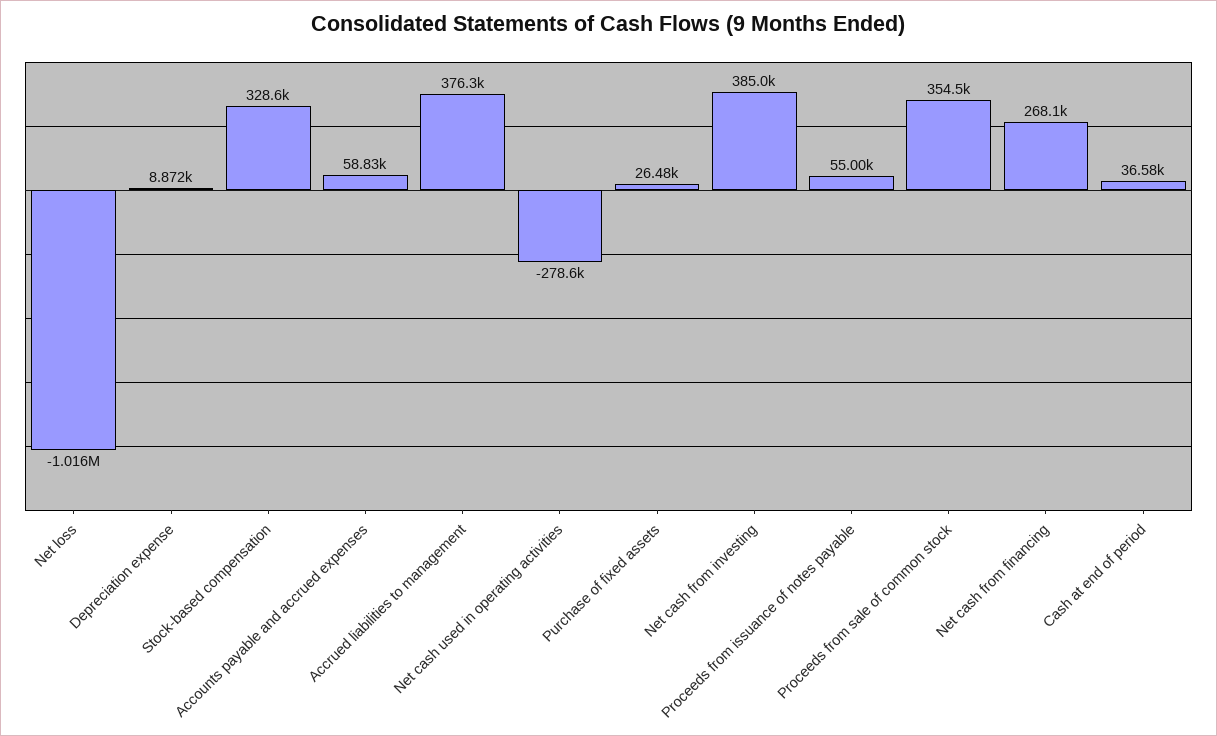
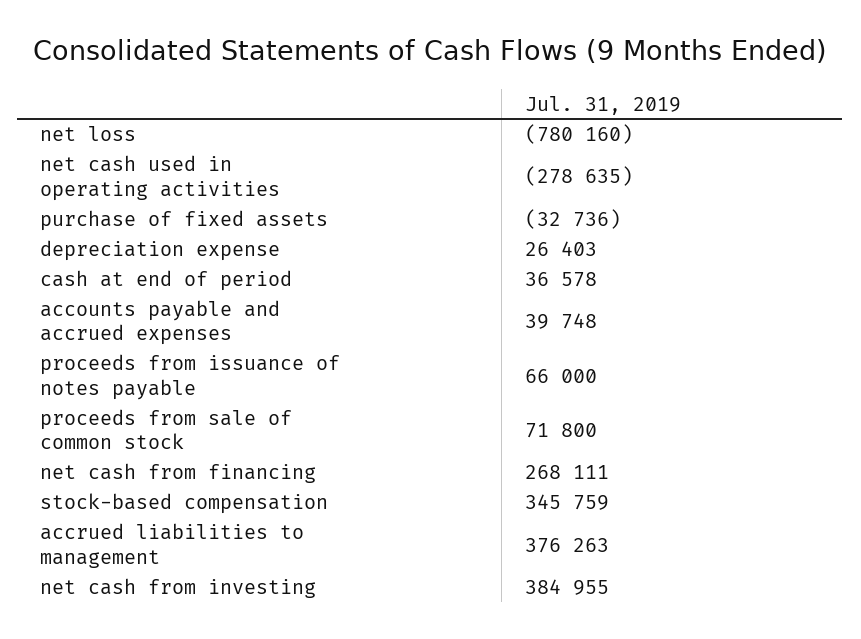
Net loss: -1016000 -> -780160
Depreciation expense: 8872 -> 26403
Stock-based compensation: 328600 -> 345759
Accounts payable and accrued expenses: 58830 -> 39748
Purchase of fixed assets: 26480 -> -32736
Proceeds from issuance of notes payable: 55000 -> 66000
Proceeds from sale of common stock: 354500 -> 71800

